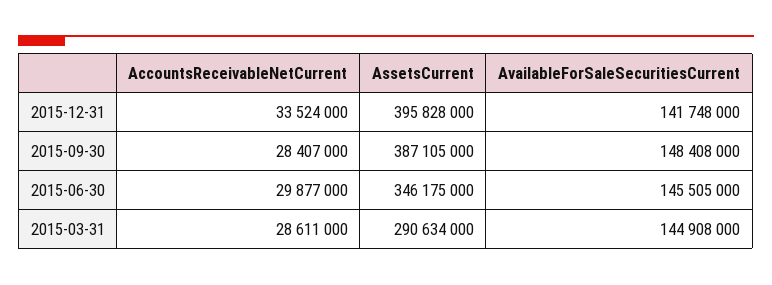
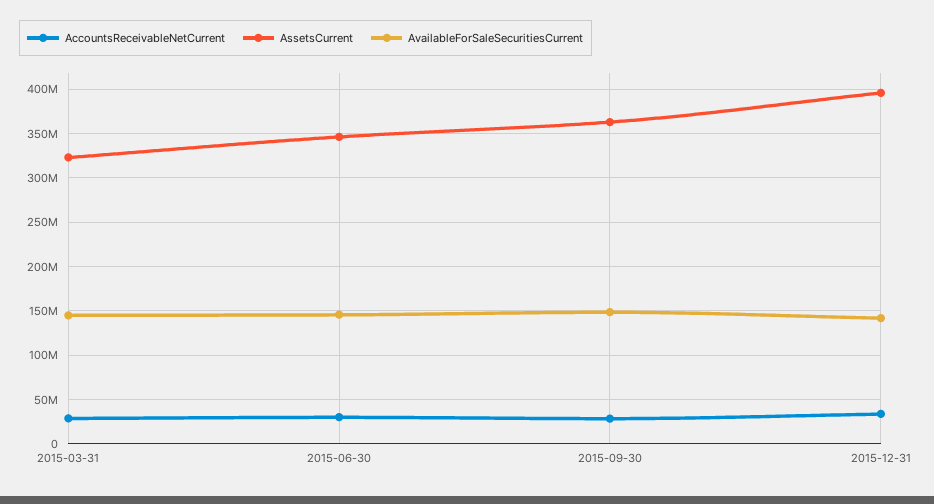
AssetsCurrent, 2015-09-30: 387105000 -> 360000000
AssetsCurrent, 2015-03-31: 290634000 -> 320000000

